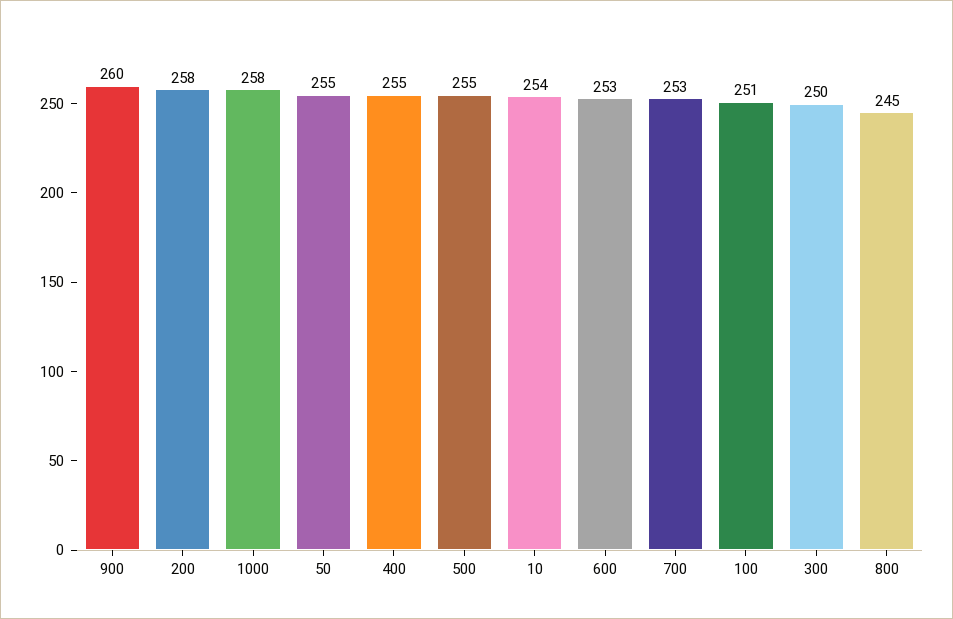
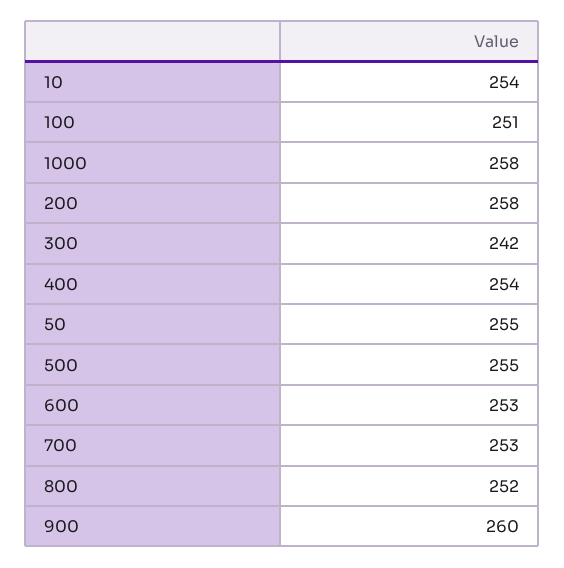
400: 255 -> 254
300: 250 -> 242
800: 245 -> 252

